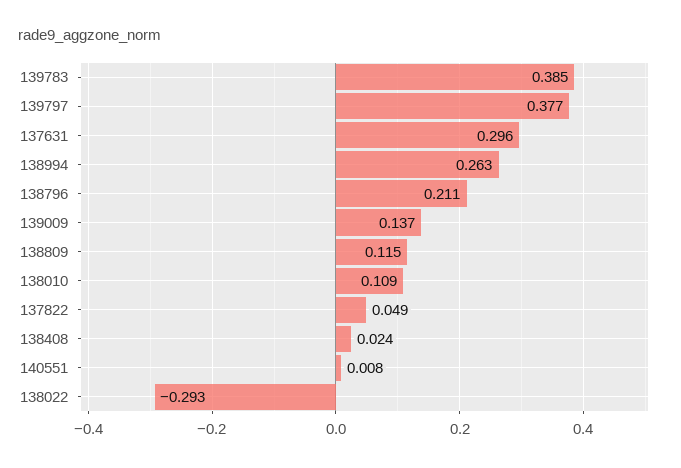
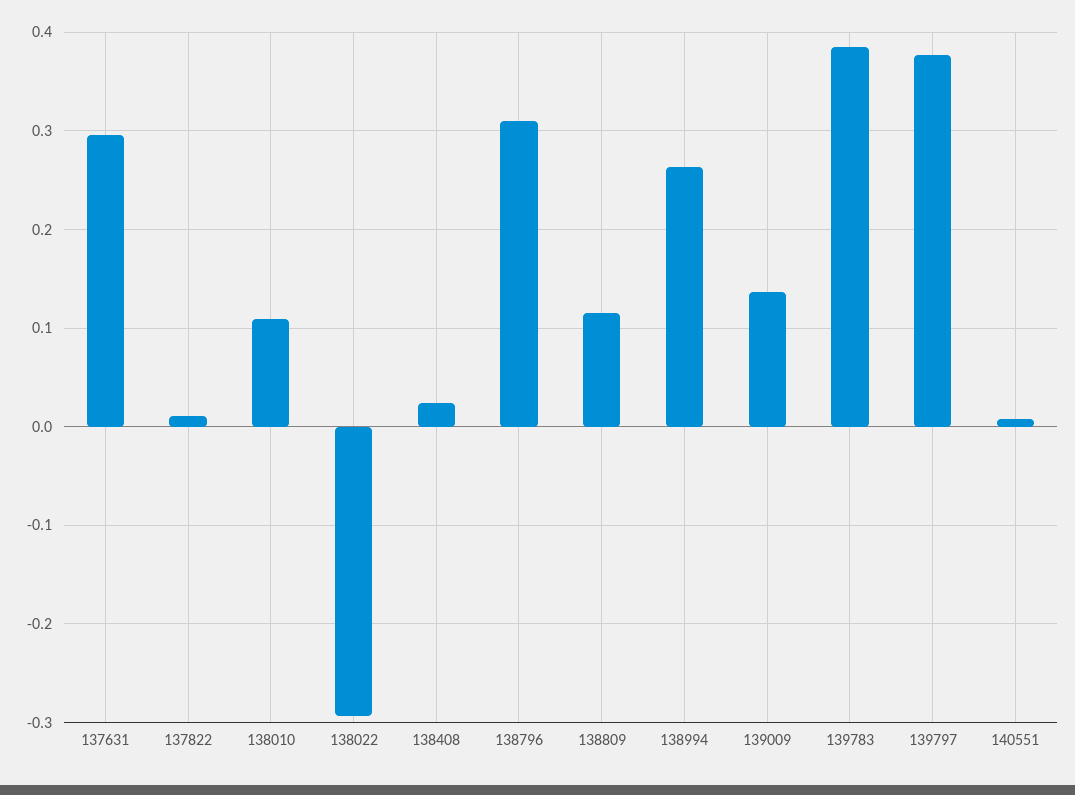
138796: 0.211 -> 0.31
137822: 0.049 -> 0.01

